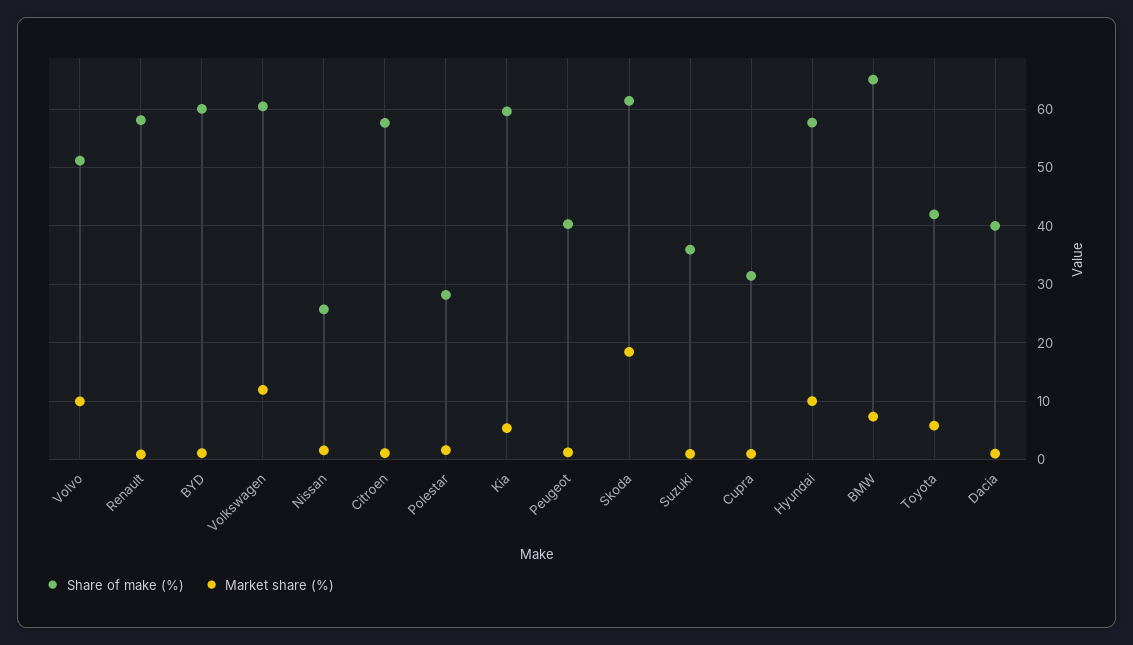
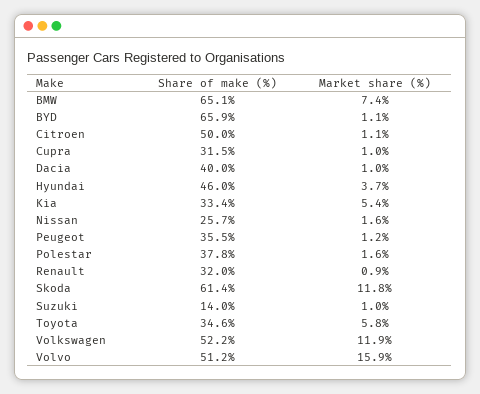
Market share (%), Volvo: 10 -> 15.9
Share of make (%), Renault: 58 -> 32
Share of make (%), BYD: 60 -> 65.9
Share of make (%), Volkswagen: 60 -> 52.2
Share of make (%), Citroen: 58 -> 50
Share of make (%), Polestar: 28 -> 37.8
Share of make (%), Kia: 60 -> 33.4
Share of make (%), Peugeot: 40 -> 35.5
Market share (%), Skoda: 18 -> 11.8
Share of make (%), Suzuki: 36 -> 14
Share of make (%), Hyundai: 58 -> 46
Market share (%), Hyundai: 10 -> 3.7
Share of make (%), Toyota: 42 -> 34.6

